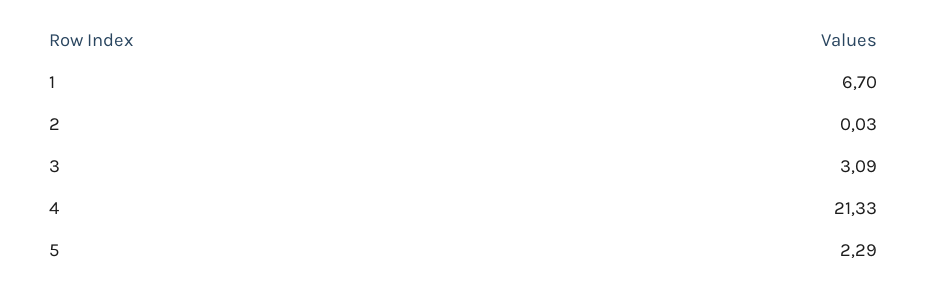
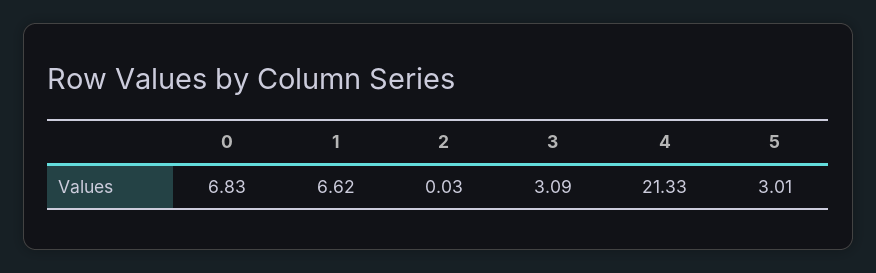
1: 6.7 -> 6.62
5: 2.29 -> 3.01
0: none -> 6.83

